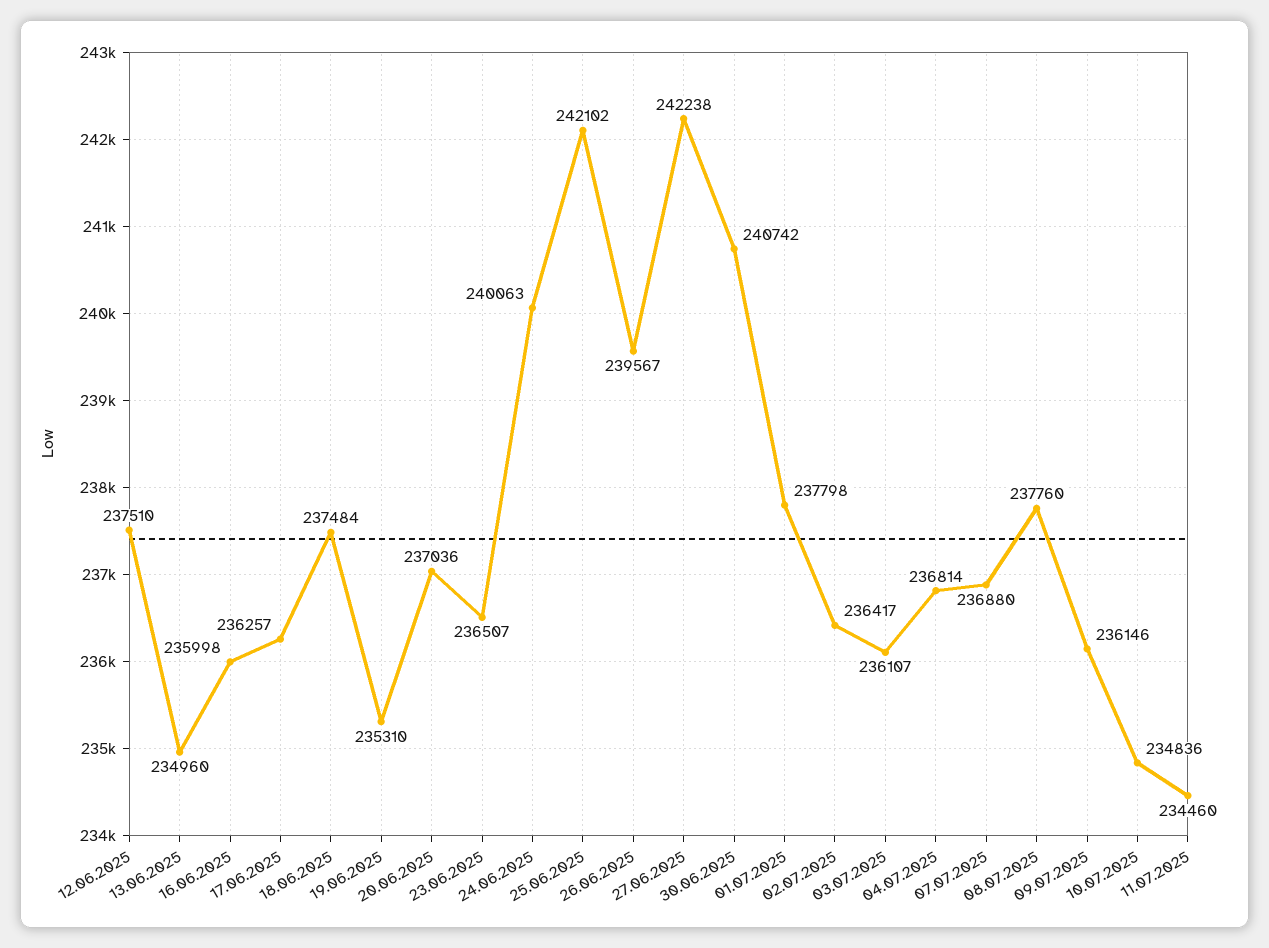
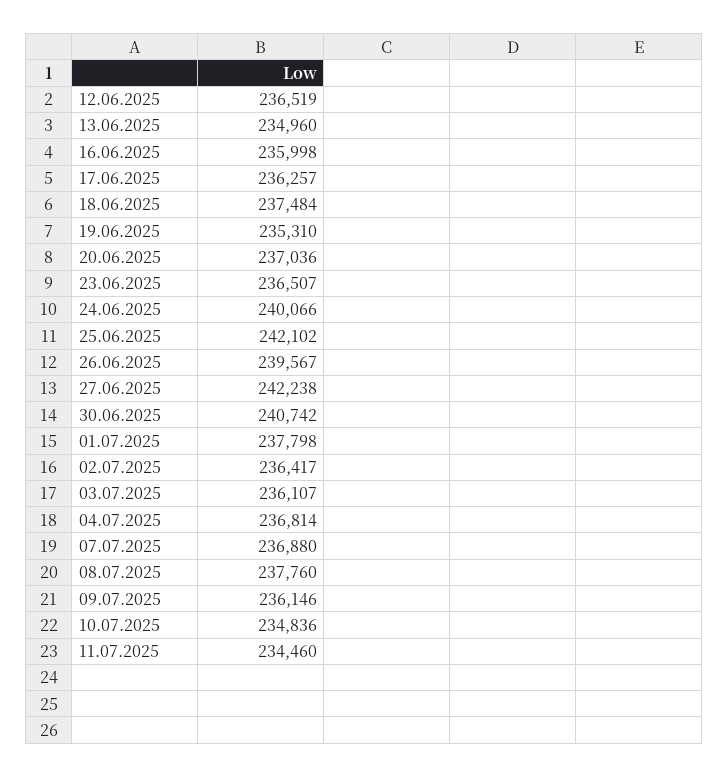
12.06.2025: 237510 -> 236519
24.06.2025: 240063 -> 240066

